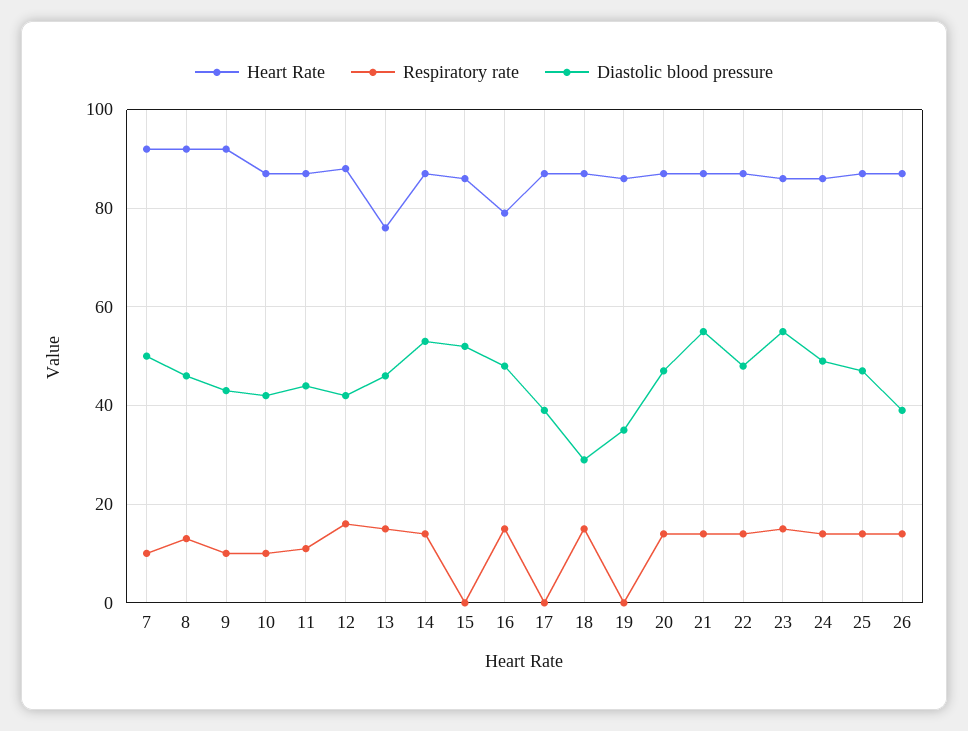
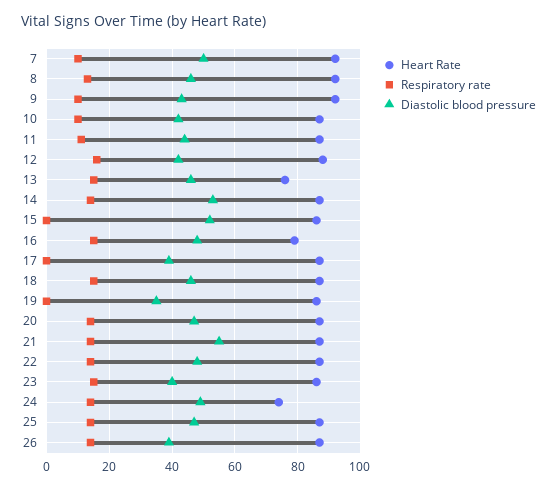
Diastolic blood pressure, 18: 30 -> 45
Diastolic blood pressure, 23: 55 -> 40
Heart Rate, 24: 85 -> 75

